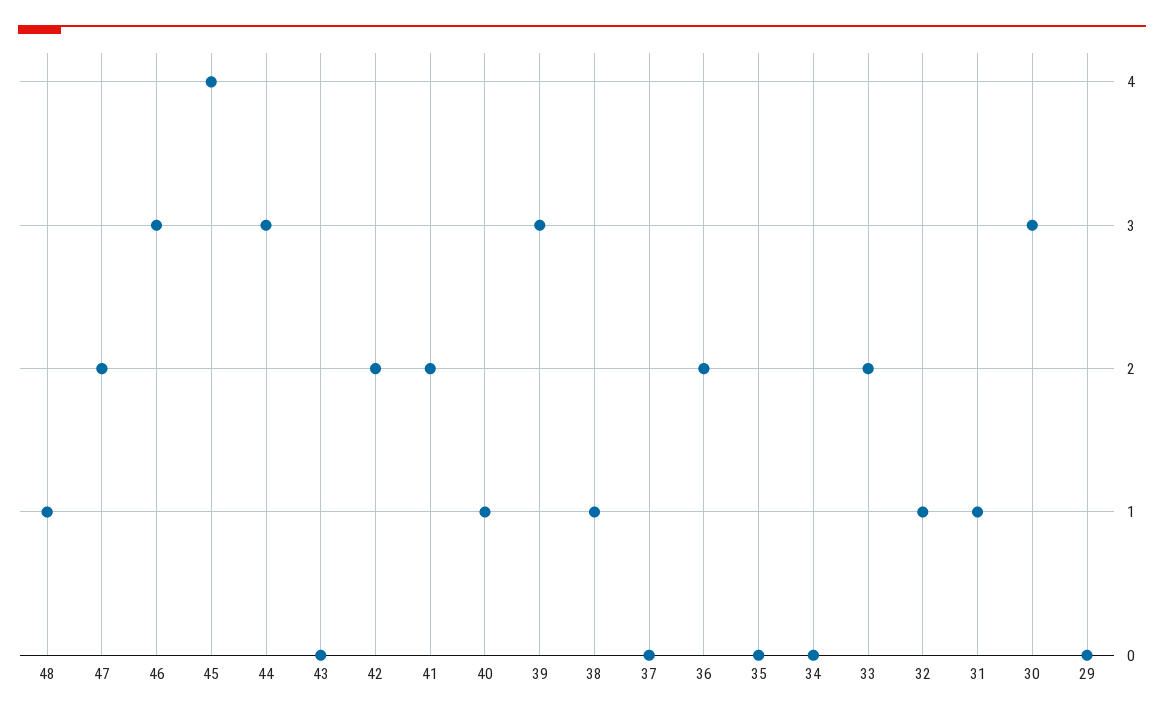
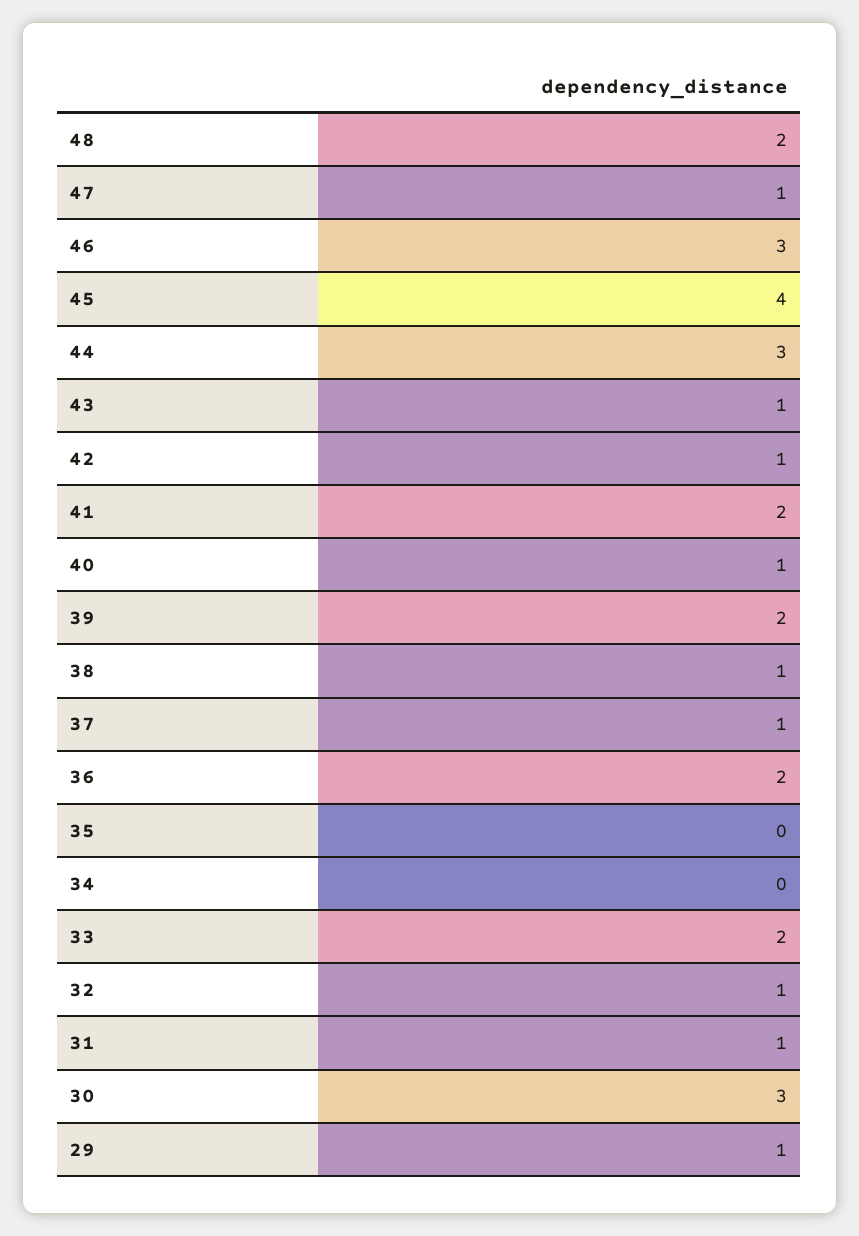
48: 1 -> 2
47: 2 -> 1
43: 0 -> 1
42: 2 -> 1
39: 3 -> 2
37: 0 -> 1
29: 0 -> 1

